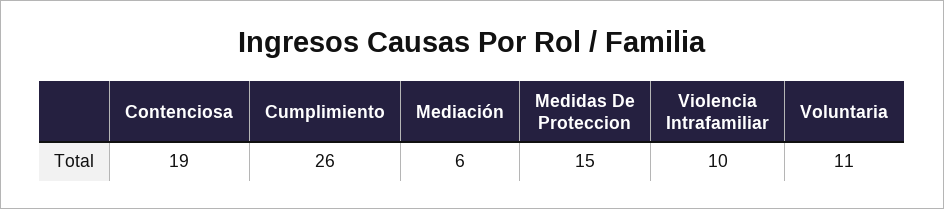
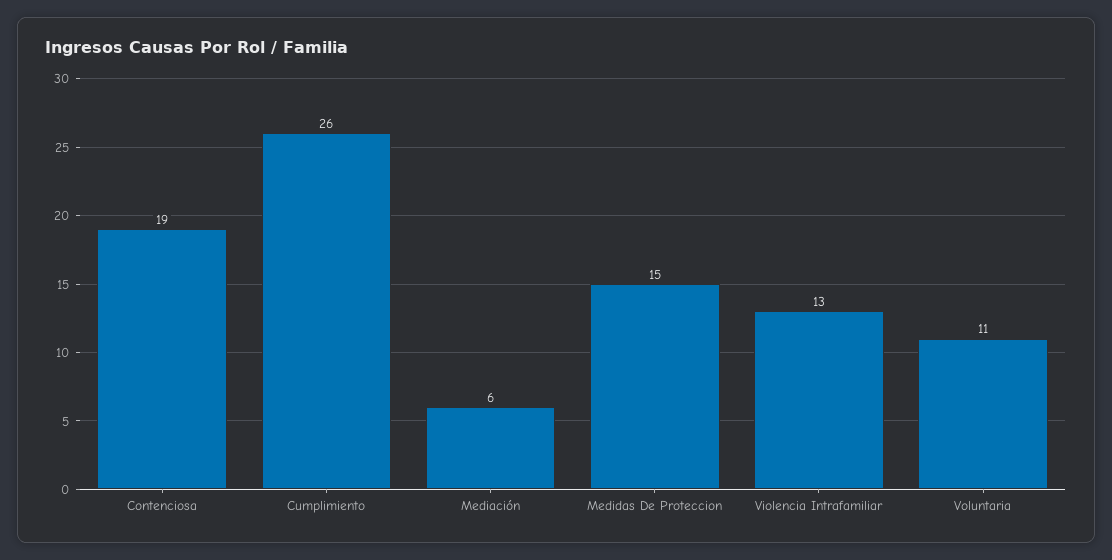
Violencia Intrafamiliar: 10 -> 13

